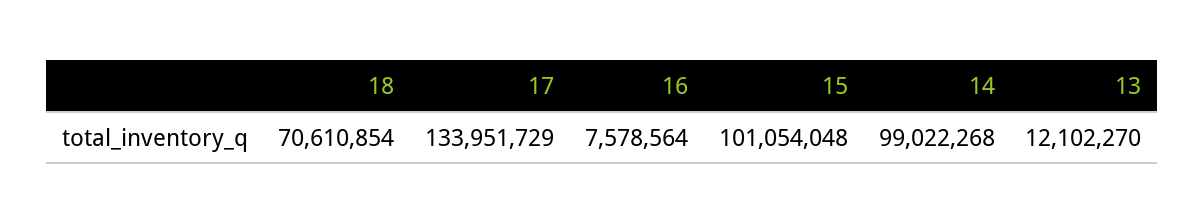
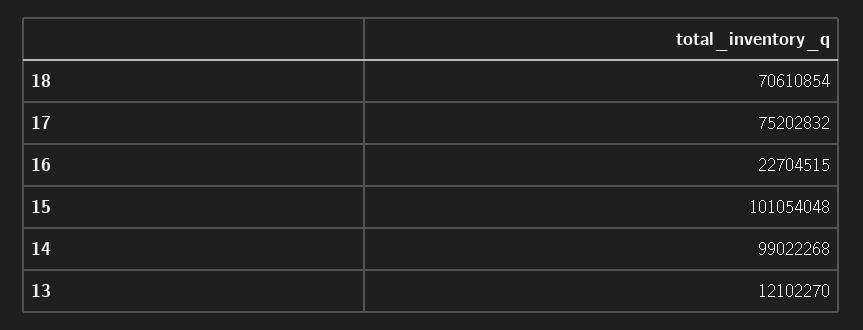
17: 133951729 -> 75202832
16: 7578564 -> 22704515

